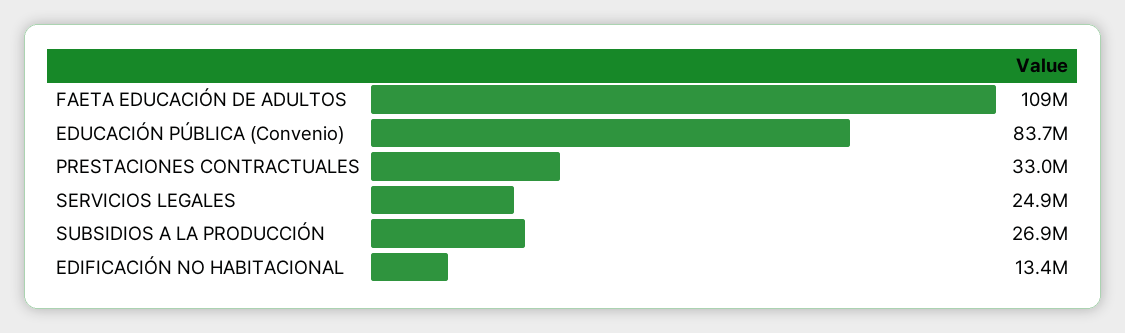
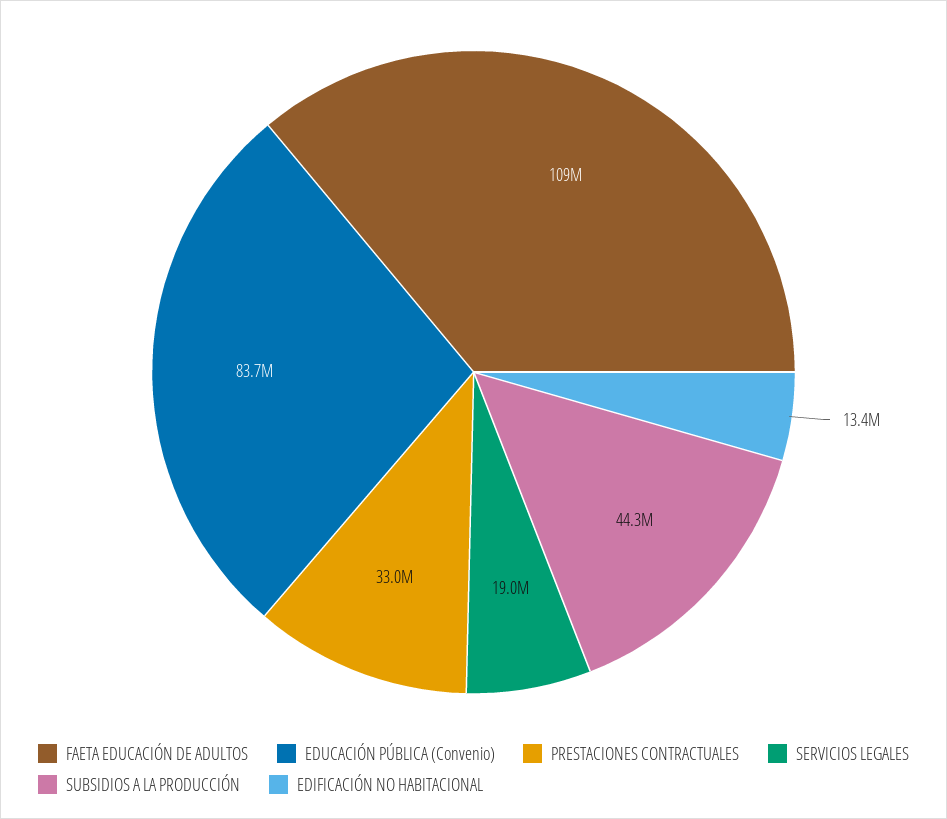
SERVICIOS LEGALES: 24900000 -> 19000000
SUBSIDIOS A LA PRODUCCIÓN: 26900000 -> 44300000

